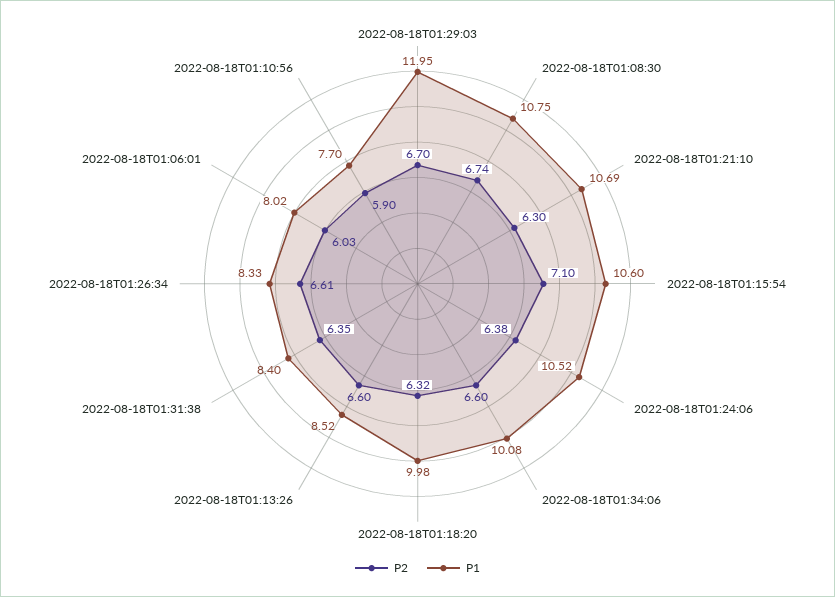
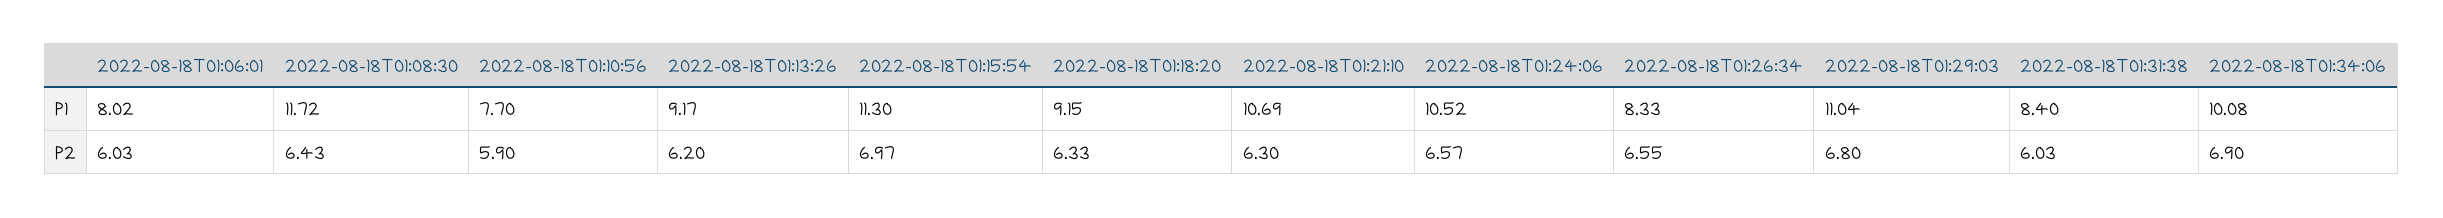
P2, 2022-08-18T01:29:03: 6.7 -> 6.8
P1, 2022-08-18T01:29:03: 11.95 -> 11.04
P2, 2022-08-18T01:08:30: 6.74 -> 6.43
P1, 2022-08-18T01:08:30: 10.75 -> 11.72
P2, 2022-08-18T01:15:54: 7.1 -> 6.97
P1, 2022-08-18T01:15:54: 10.6 -> 11.3
P2, 2022-08-18T01:24:06: 6.38 -> 6.57
P2, 2022-08-18T01:34:06: 6.6 -> 6.9
P2, 2022-08-18T01:18:20: 6.32 -> 6.33
P1, 2022-08-18T01:18:20: 9.98 -> 9.15
P2, 2022-08-18T01:13:26: 6.6 -> 6.2
P1, 2022-08-18T01:13:26: 8.52 -> 9.17
P2, 2022-08-18T01:31:38: 6.35 -> 6.03
P2, 2022-08-18T01:26:34: 6.61 -> 6.55

